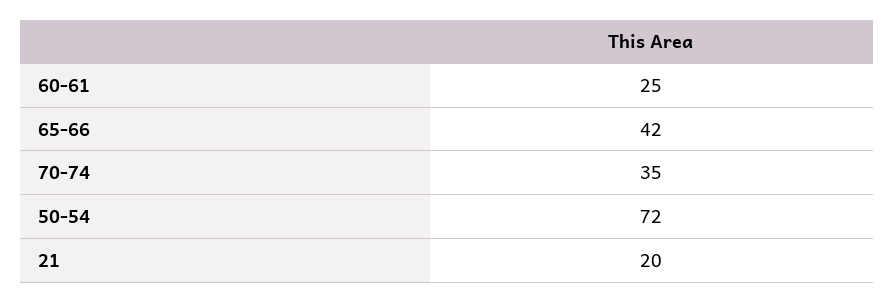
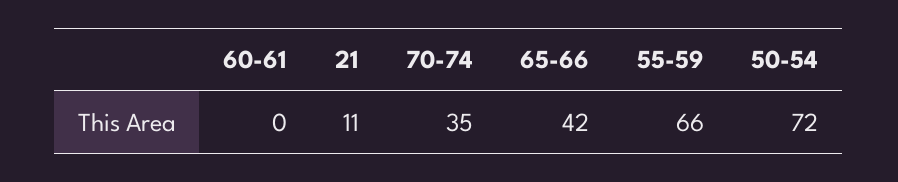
60-61: 25 -> 0
21: 20 -> 11
55-59: none -> 66

